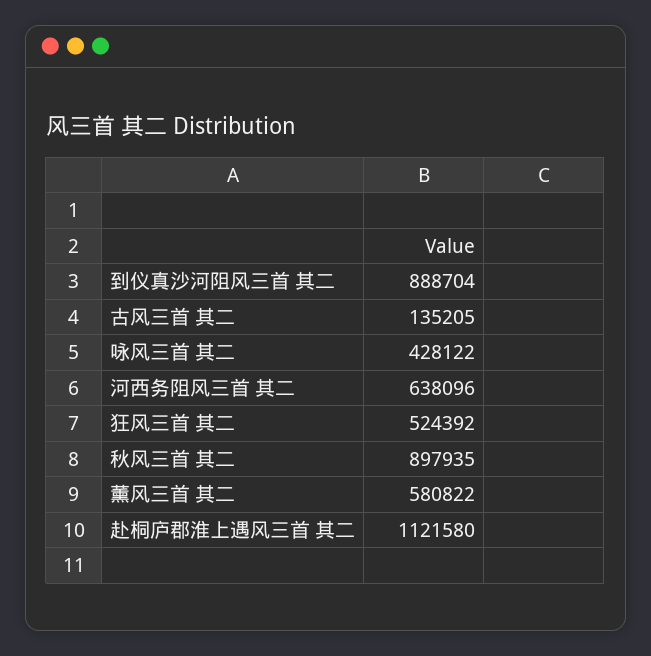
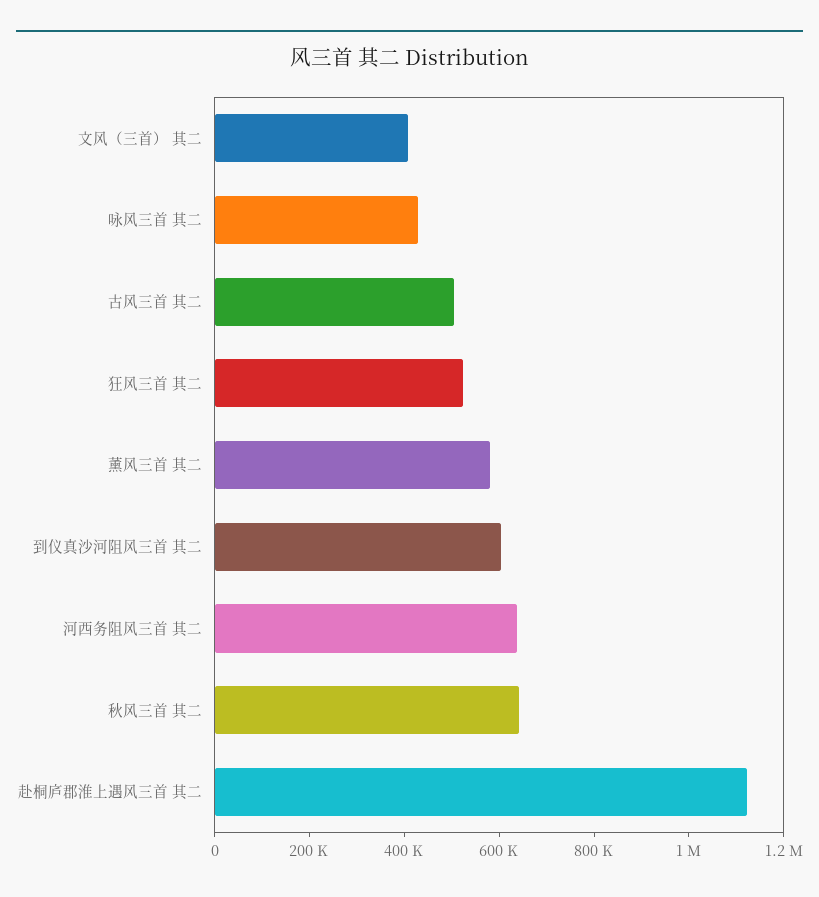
到仪真沙河阻风三首 其二: 888704 -> 600000
古风三首 其二: 135205 -> 500000
秋风三首 其二: 897935 -> 650000
文风（三首） 其二: none -> 400000

